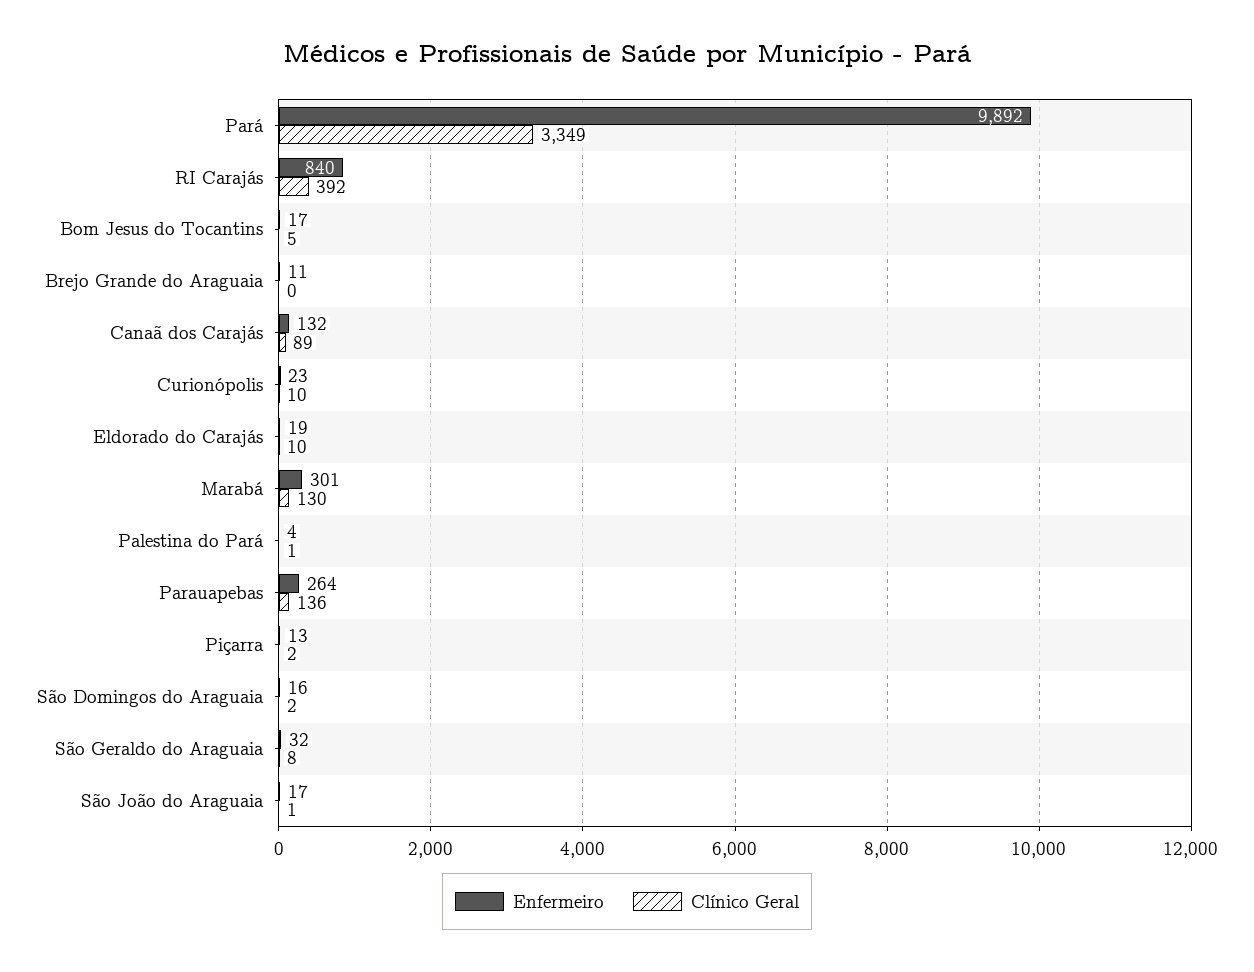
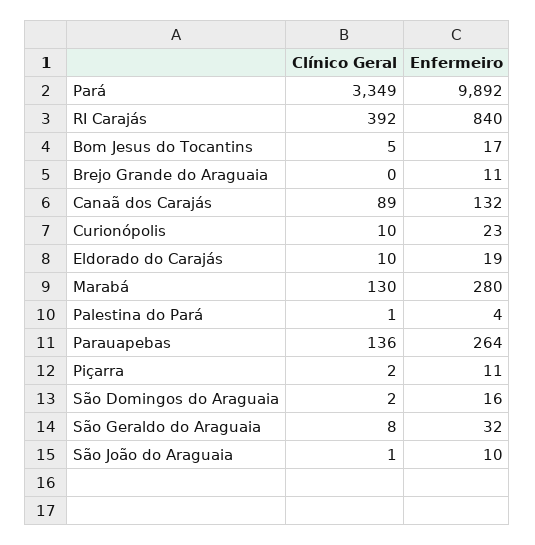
Enfermeiro, Marabá: 301 -> 280
Enfermeiro, Piçarra: 13 -> 11
Enfermeiro, São João do Araguaia: 17 -> 10

